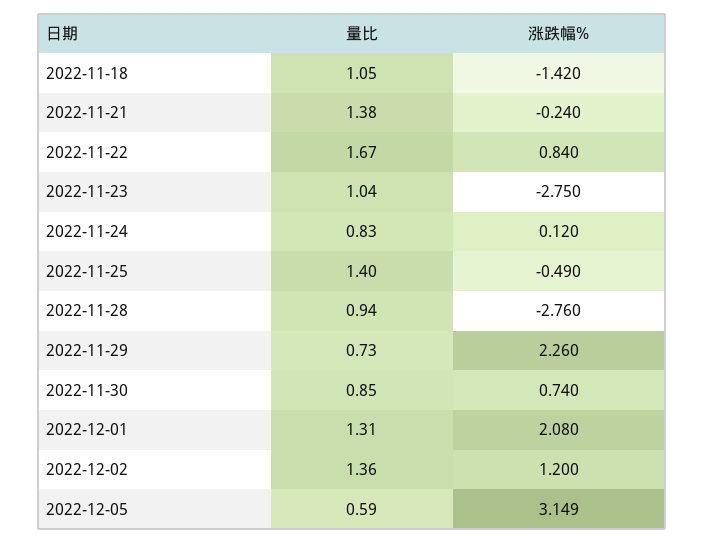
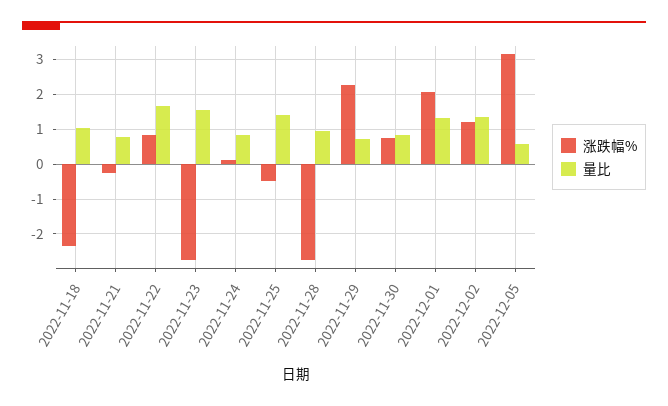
涨跌幅%, 2022-11-18: -1.42 -> -2.4
量比, 2022-11-21: 1.38 -> 0.8
量比, 2022-11-23: 1.04 -> 1.6

